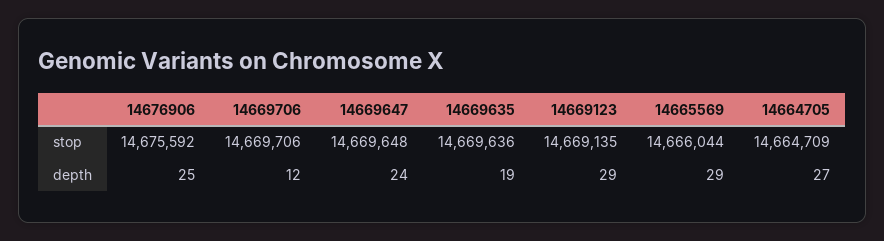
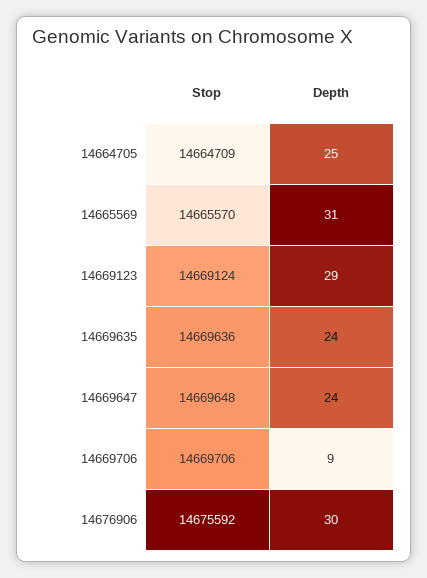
14669123, stop: 14669135 -> 14669124
14665569, stop: 14666044 -> 14665570
14676906, depth: 25 -> 30
14669706, depth: 12 -> 9
14669635, depth: 19 -> 24
14665569, depth: 29 -> 31
14664705, depth: 27 -> 25

